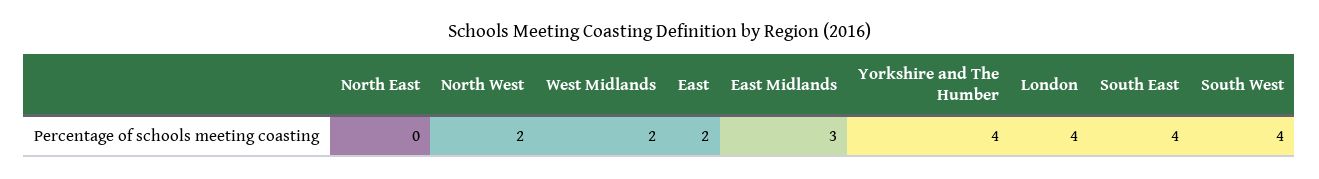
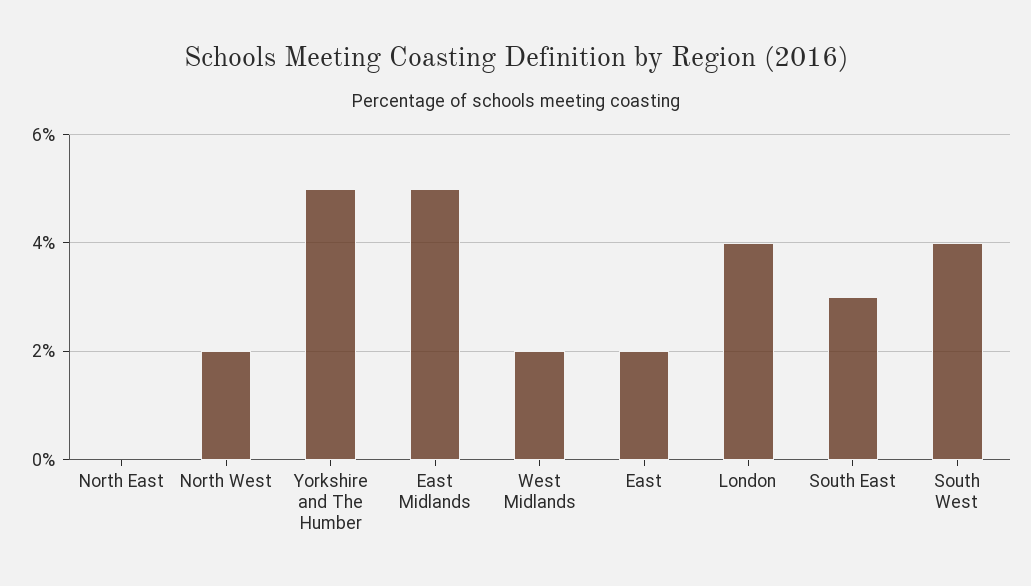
East Midlands: 3 -> 5
Yorkshire and The Humber: 4 -> 5
South East: 4 -> 3

